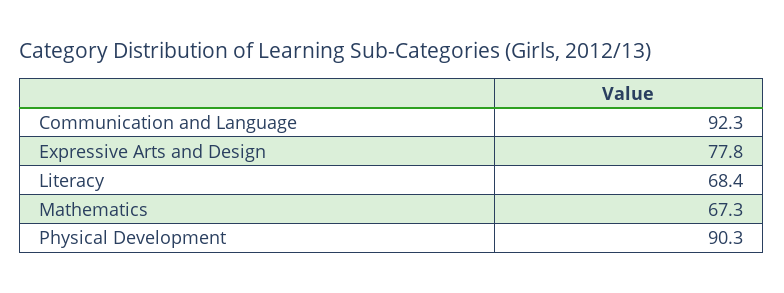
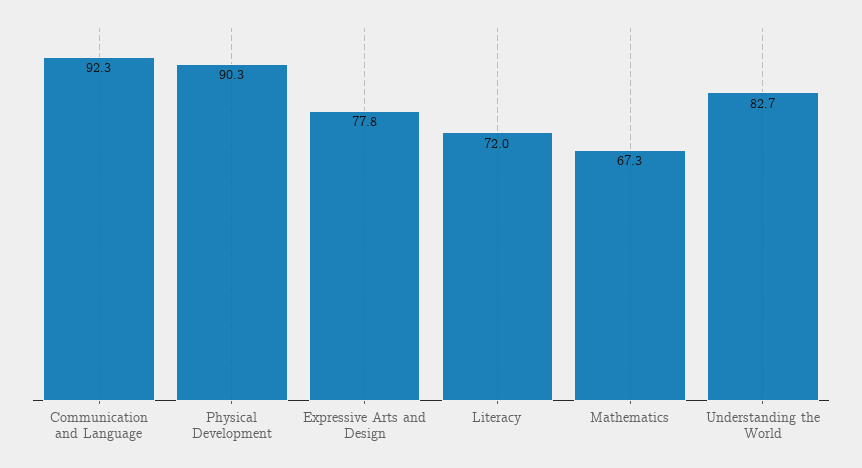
Literacy: 68.4 -> 72
Understanding the World: none -> 82.7

